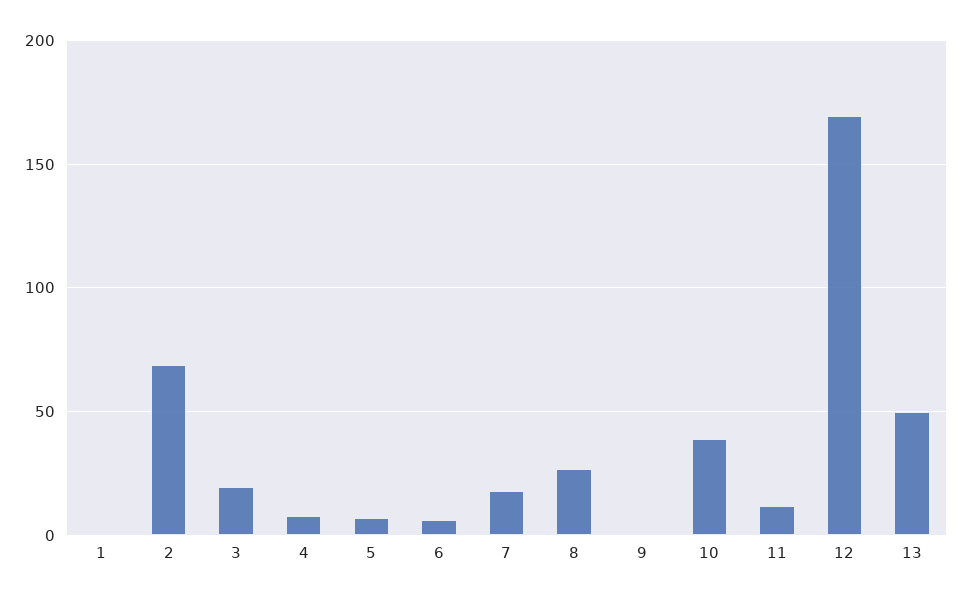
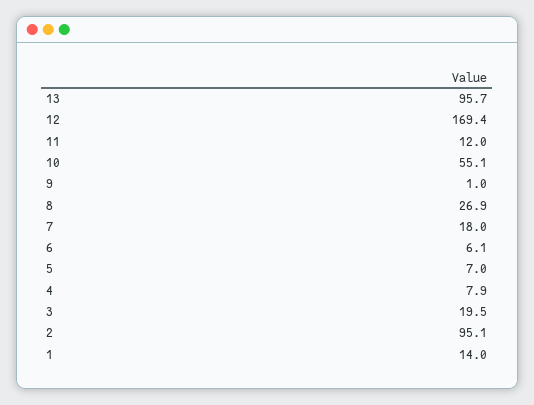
1: 0 -> 14
2: 70 -> 95.1
10: 40 -> 55.1
13: 50 -> 95.7

